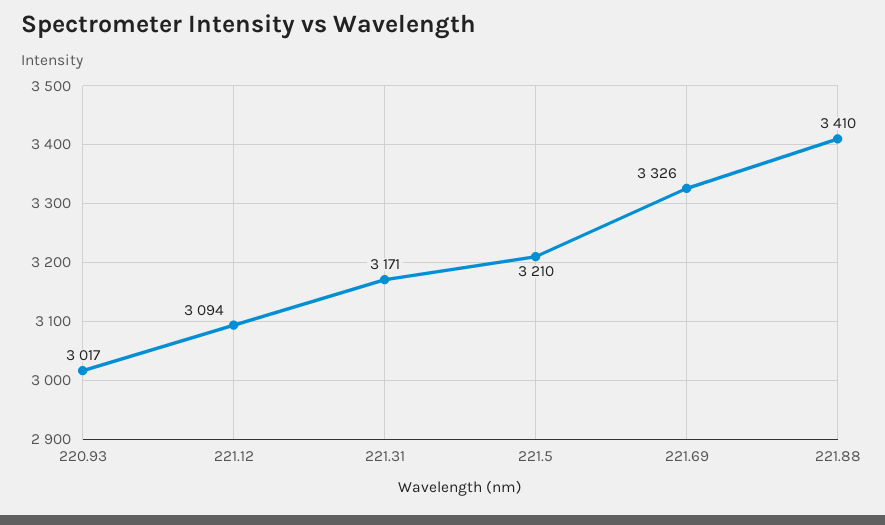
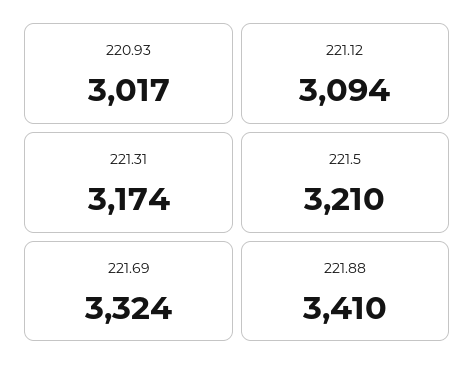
221.31: 3171 -> 3174
221.69: 3326 -> 3324

